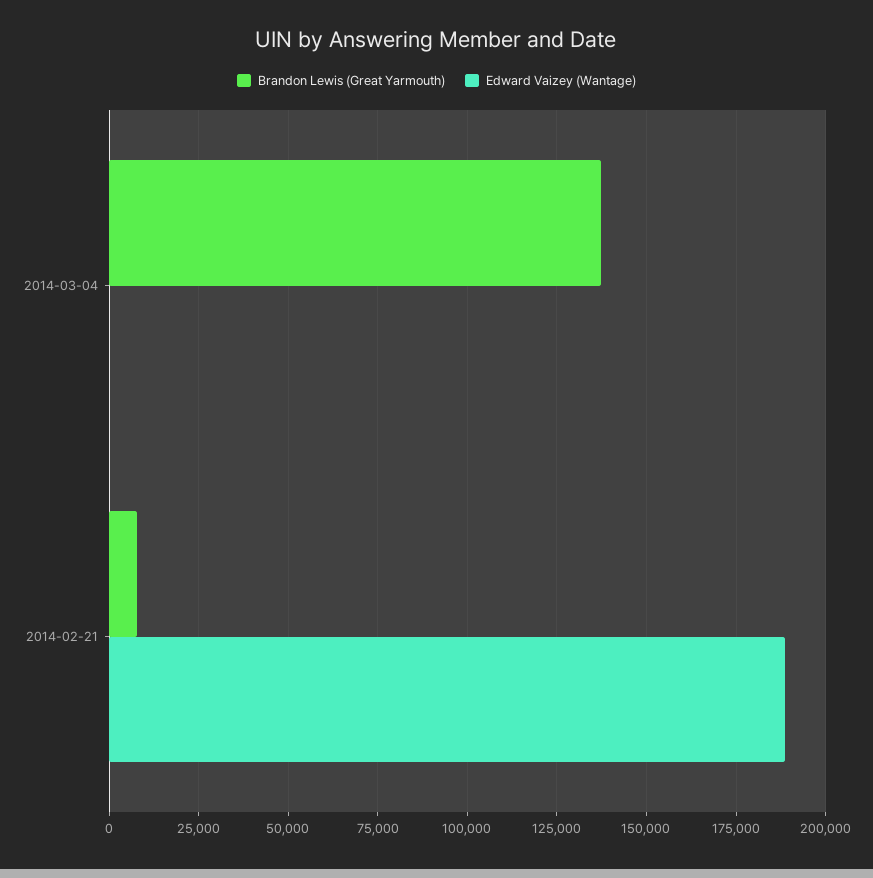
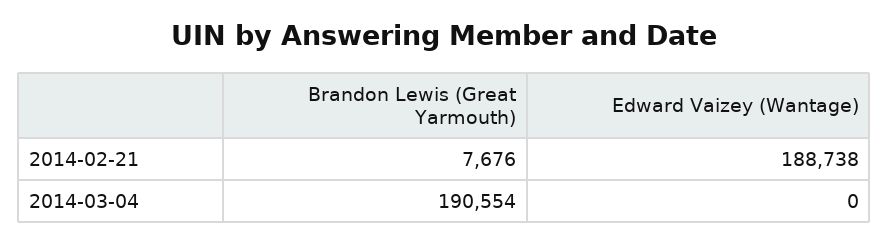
Brandon Lewis (Great Yarmouth), 2014-03-04: 137500 -> 190554

